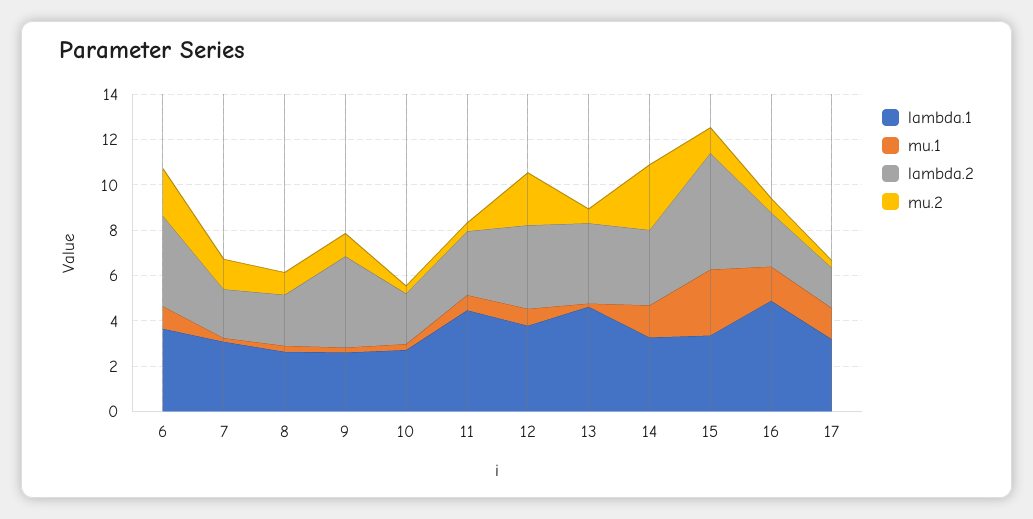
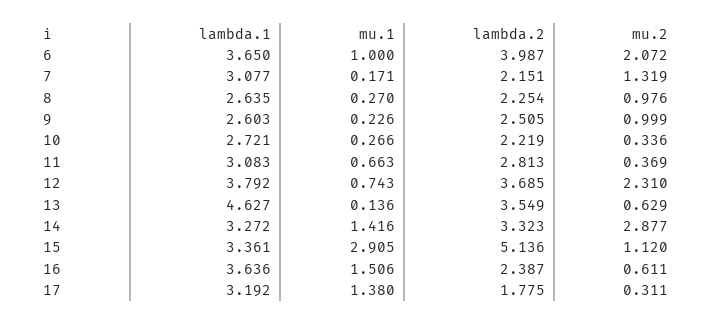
lambda.2, 9: 4 -> 2.505
lambda.1, 11: 4.5 -> 3.083
lambda.1, 16: 5 -> 3.636

